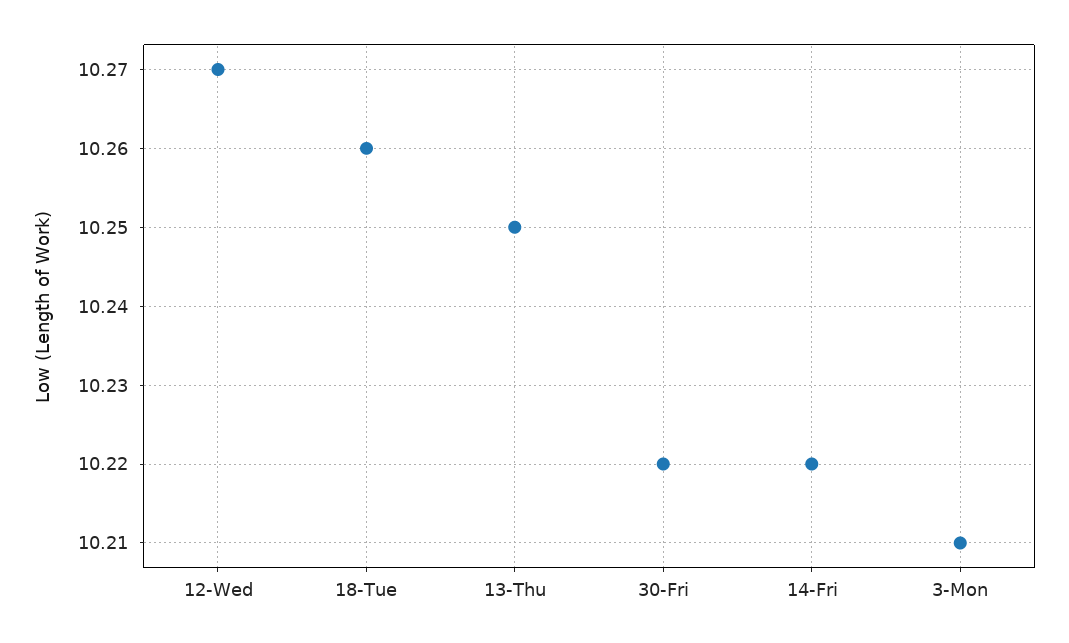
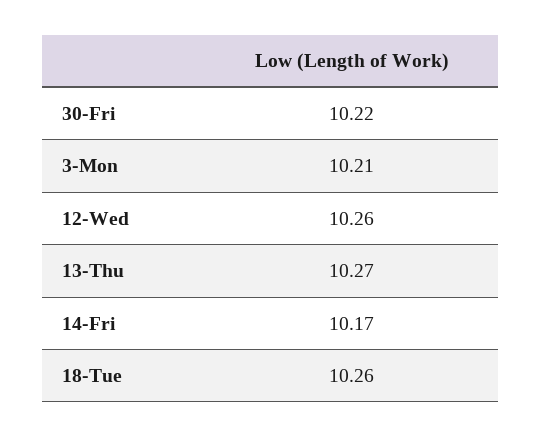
12-Wed: 10.27 -> 10.26
13-Thu: 10.25 -> 10.27
14-Fri: 10.22 -> 10.17

